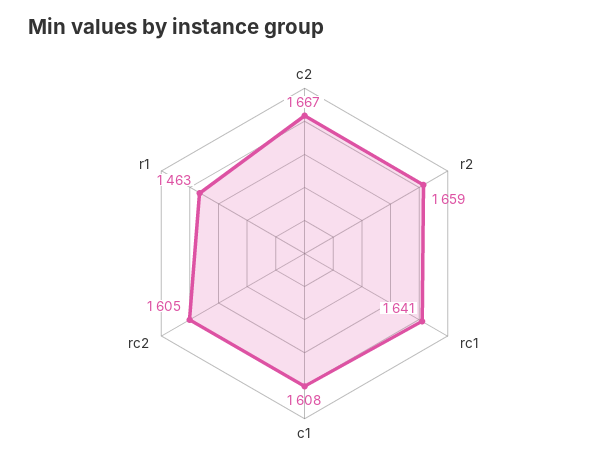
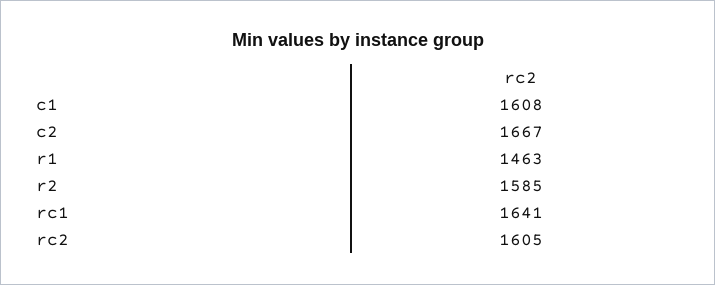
r2: 1659 -> 1585

